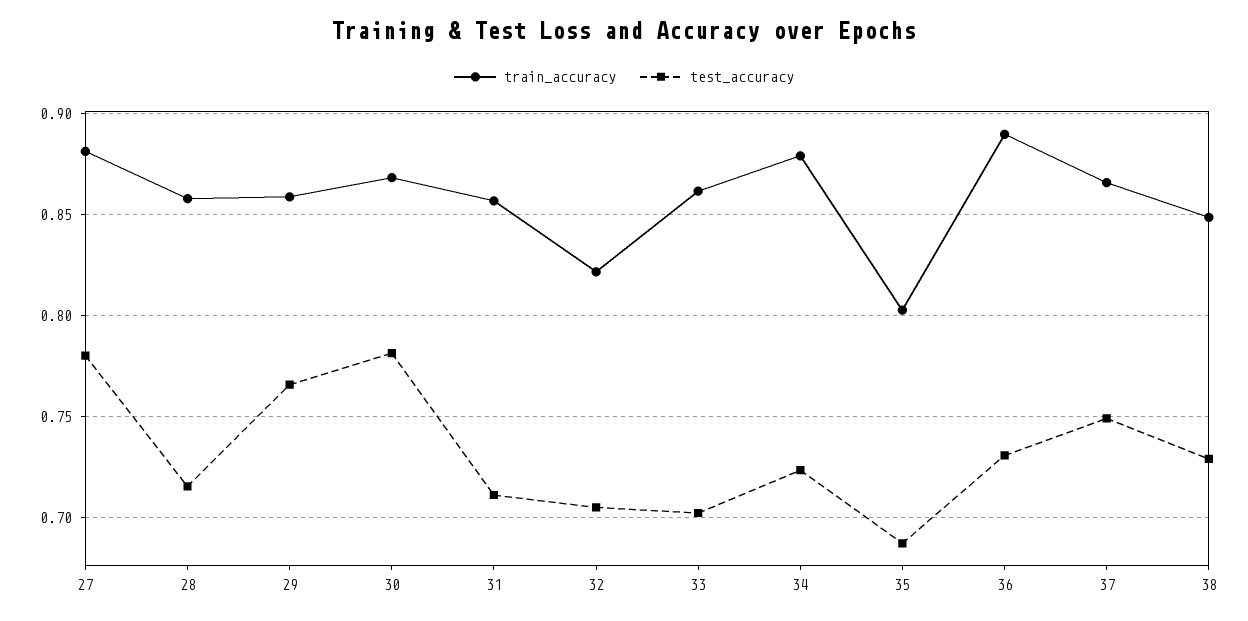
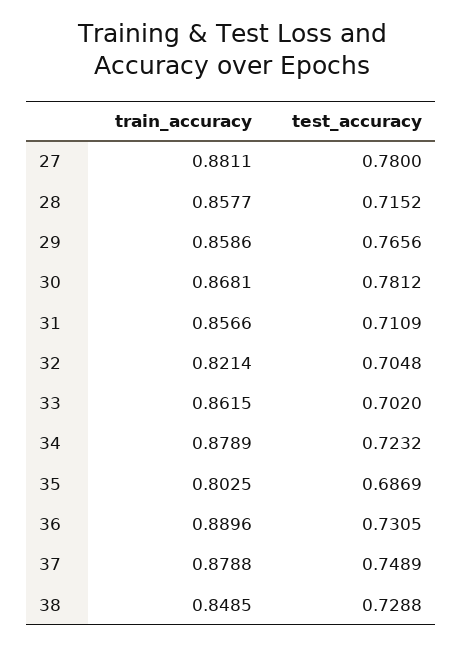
train_accuracy, 37: 0.865 -> 0.8788

